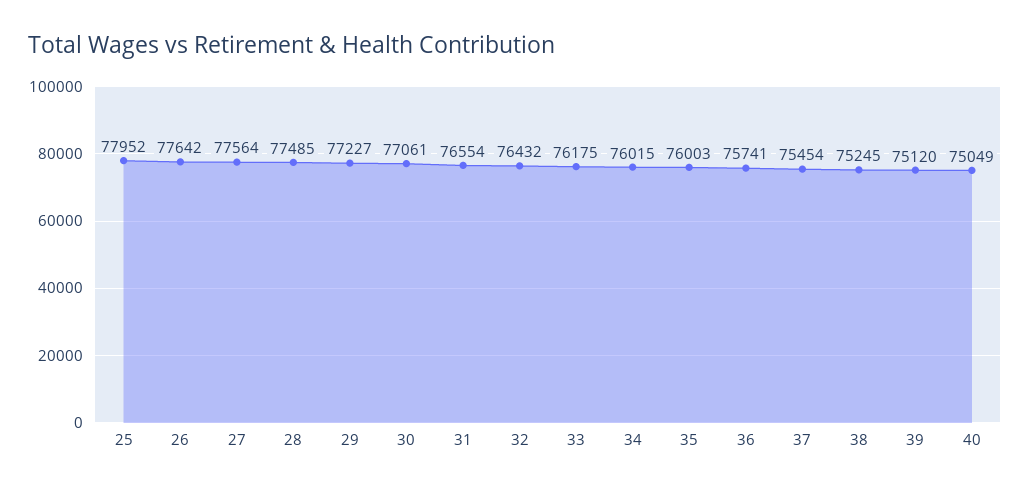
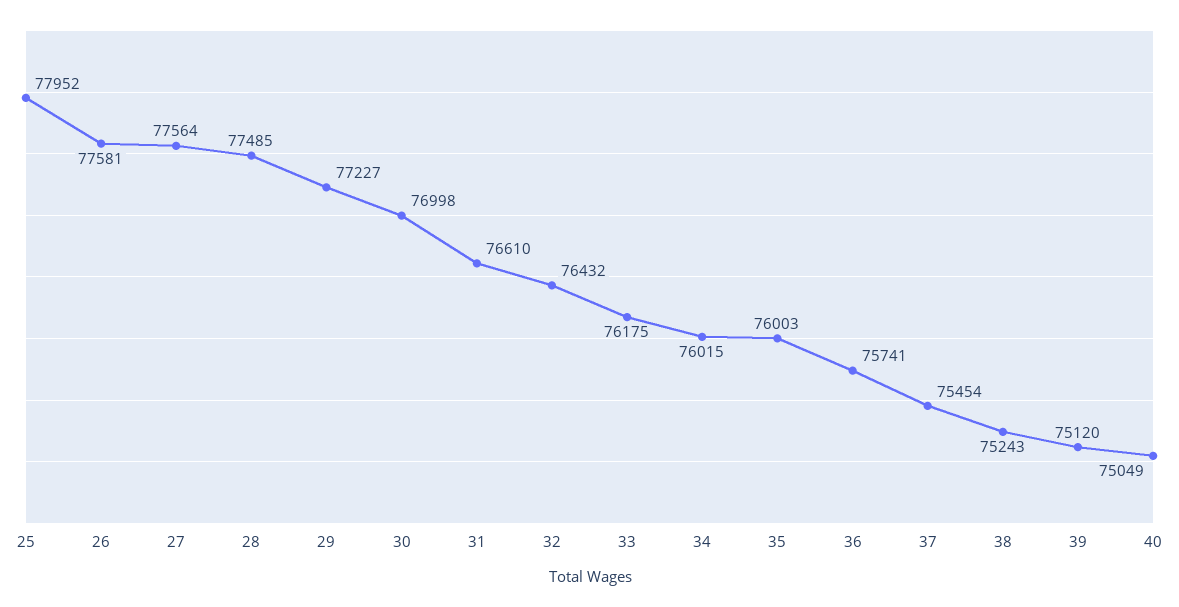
26: 77642 -> 77581
30: 77061 -> 76998
31: 76554 -> 76610
38: 75245 -> 75243

